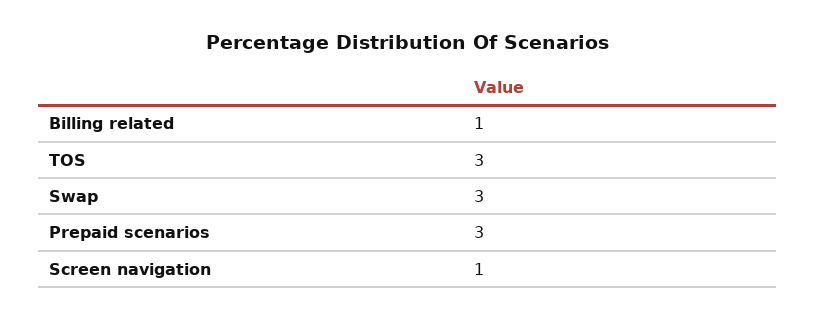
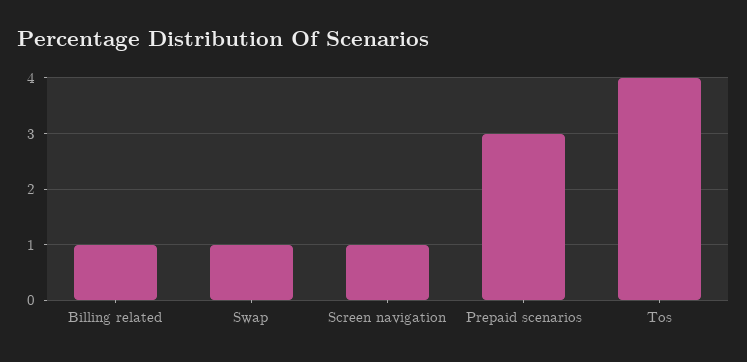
TOS: 3 -> 4
Swap: 3 -> 1

